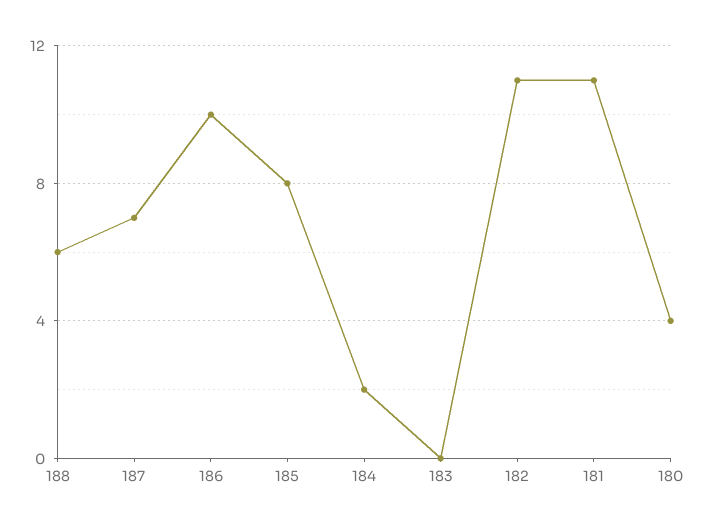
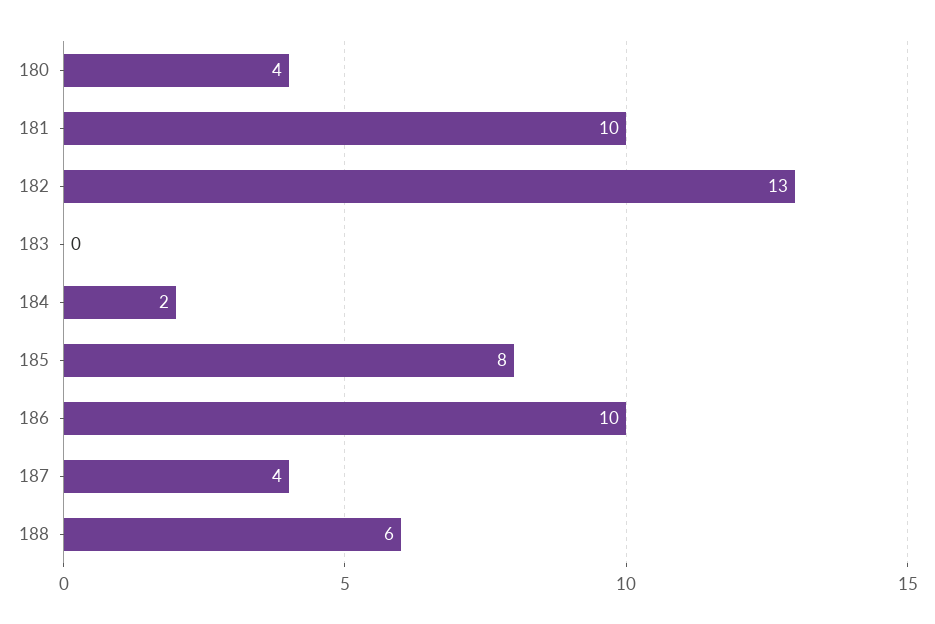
187: 7 -> 4
182: 11 -> 13
181: 11 -> 10

